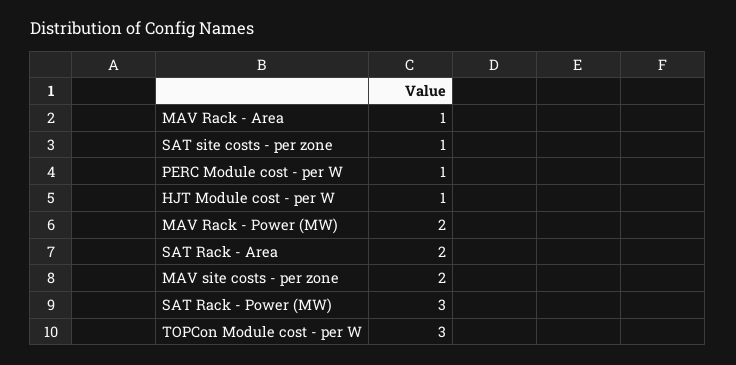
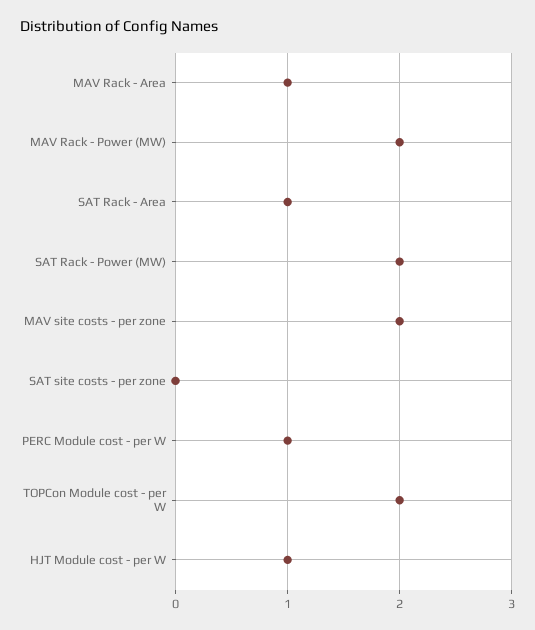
SAT site costs - per zone: 1 -> 0
SAT Rack - Area: 2 -> 1
SAT Rack - Power (MW): 3 -> 2
TOPCon Module cost - per W: 3 -> 2

